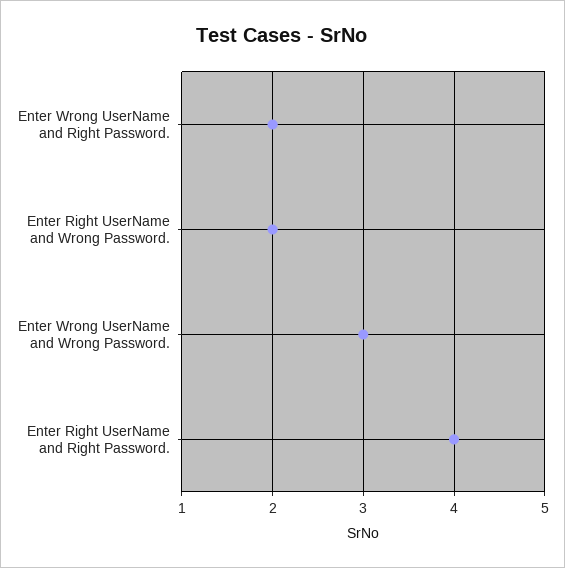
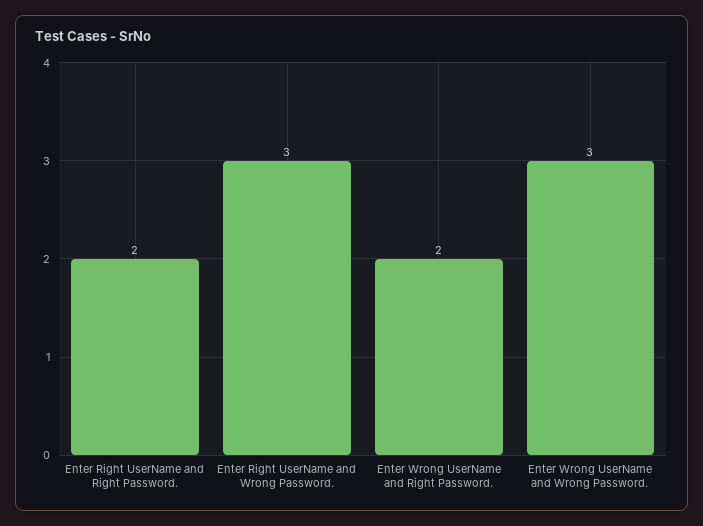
Enter Right UserName and Wrong Password.: 2 -> 3
Enter Right UserName and Right Password.: 4 -> 2

